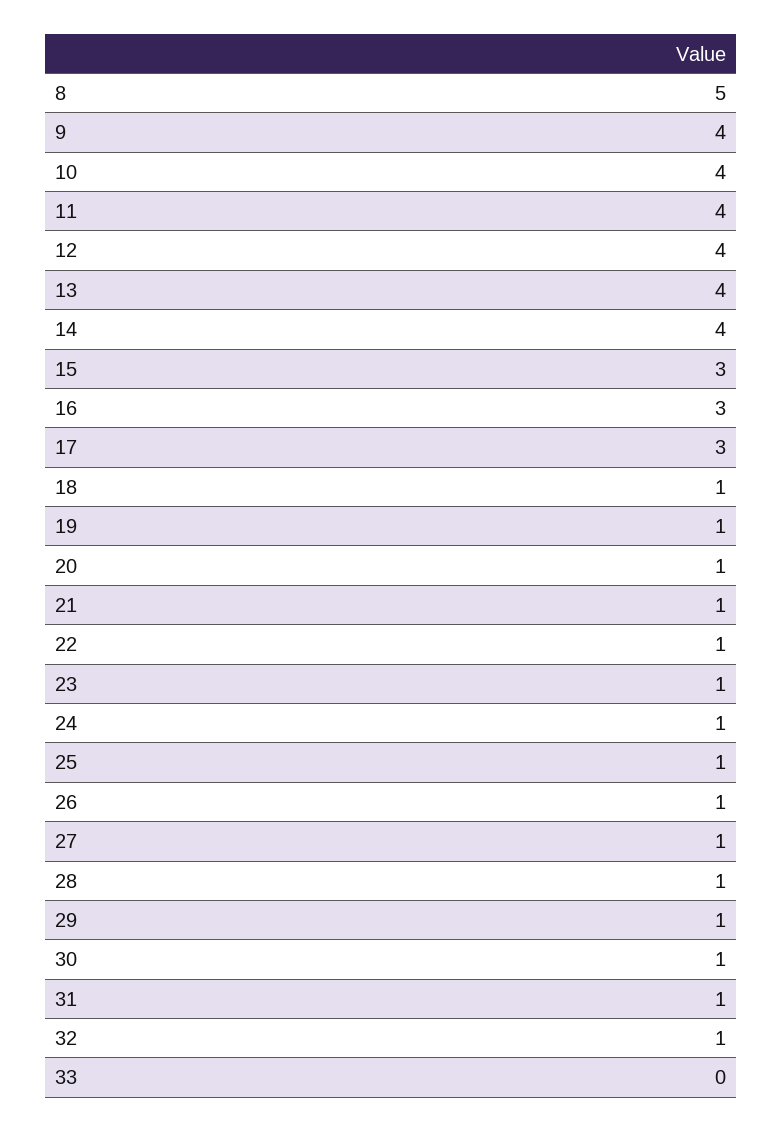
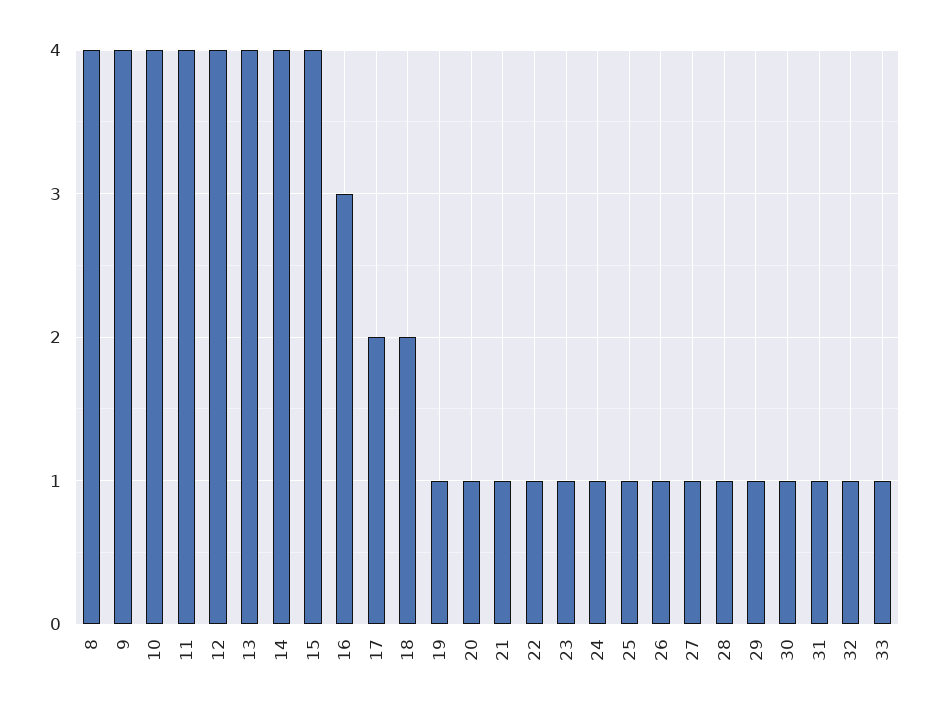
8: 5 -> 4
15: 3 -> 4
17: 3 -> 2
18: 1 -> 2
33: 0 -> 1

